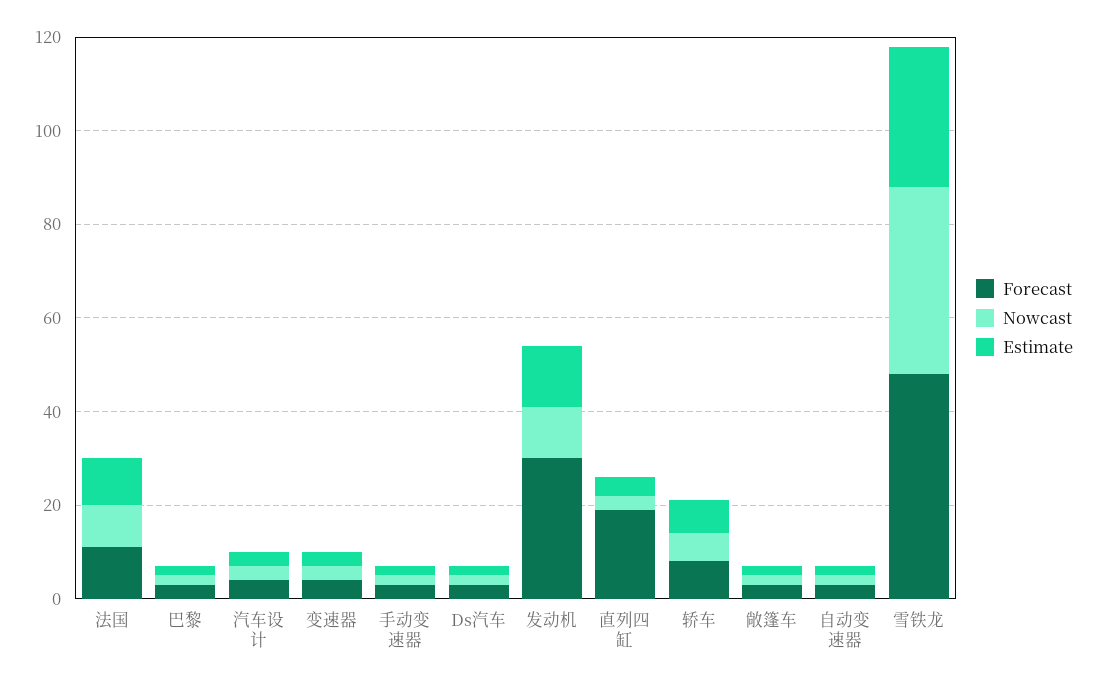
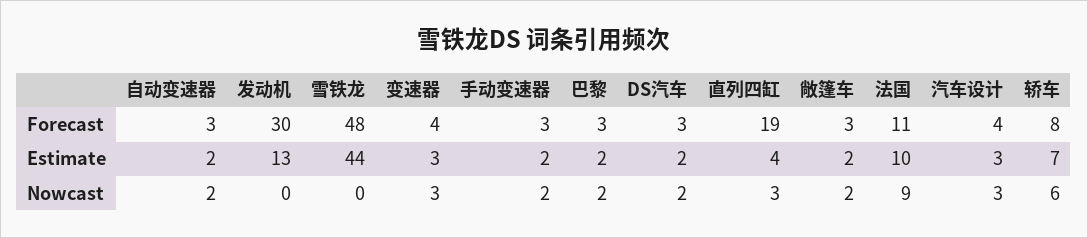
Nowcast, 发动机: 10 -> 0
Nowcast, 雪铁龙: 40 -> 0
Estimate, 雪铁龙: 30 -> 44

